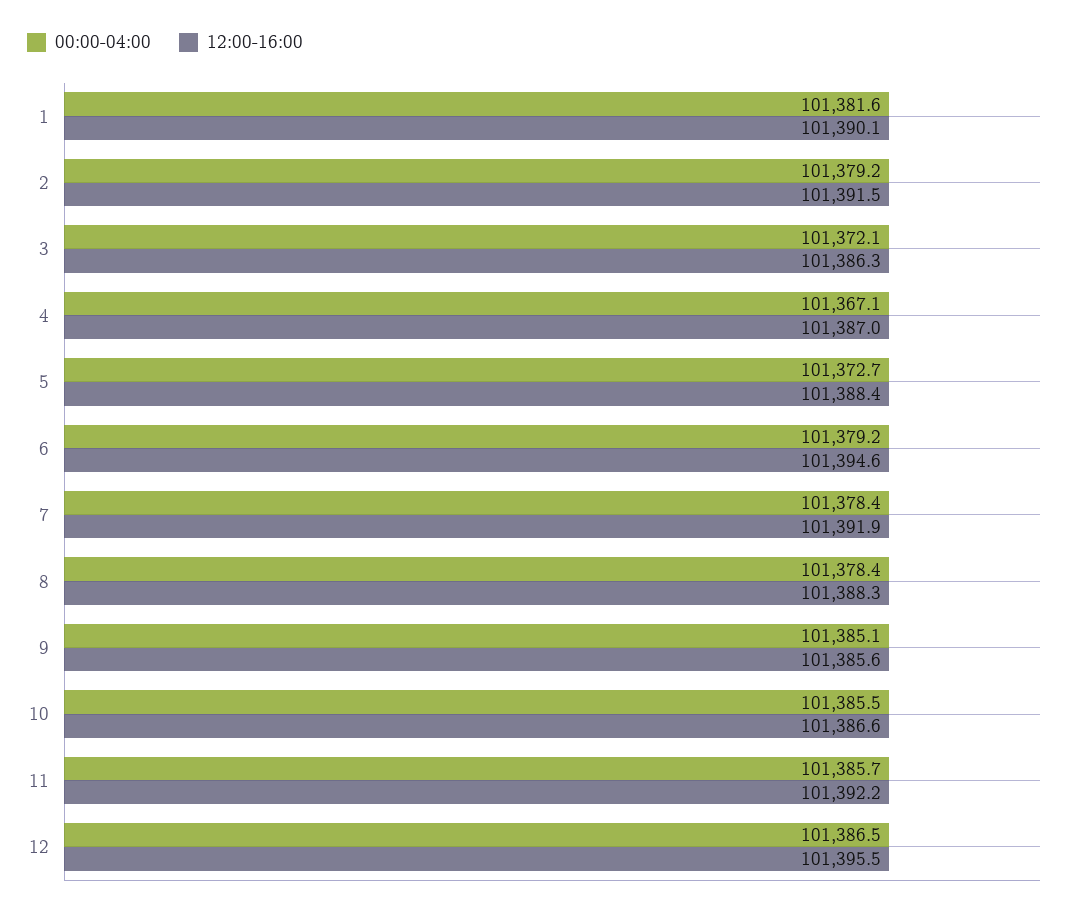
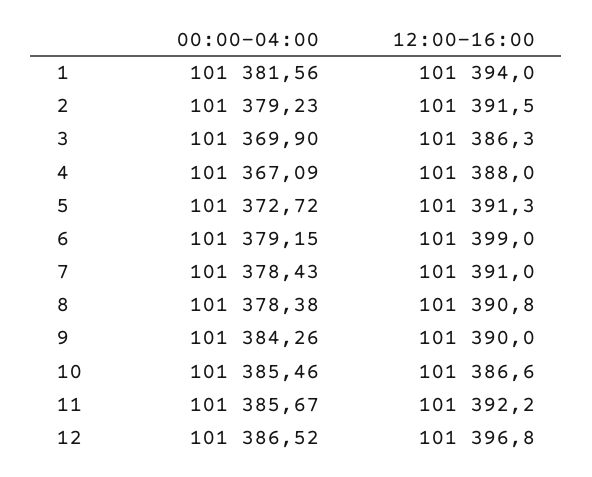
12:00-16:00, 1: 101390.1 -> 101394
00:00-04:00, 3: 101372.1 -> 101369.9
12:00-16:00, 4: 101387 -> 101388
12:00-16:00, 5: 101388.4 -> 101391.3
12:00-16:00, 6: 101394.6 -> 101399
12:00-16:00, 7: 101391.9 -> 101391
12:00-16:00, 8: 101388.3 -> 101390.8
00:00-04:00, 9: 101385.1 -> 101384.26
12:00-16:00, 9: 101385.6 -> 101390
12:00-16:00, 12: 101395.5 -> 101396.8

